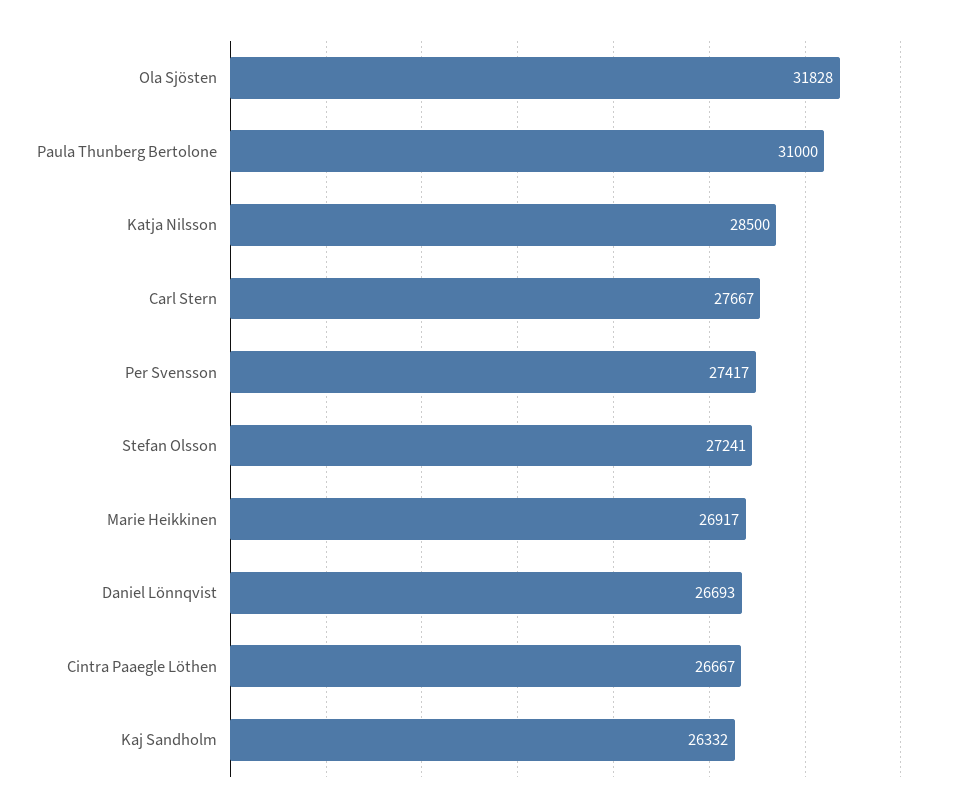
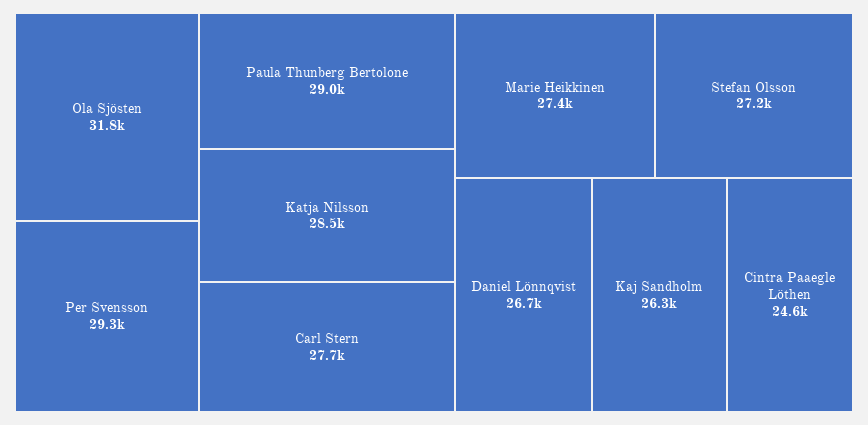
Paula Thunberg Bertolone: 31000 -> 29000
Per Svensson: 27417 -> 29300
Marie Heikkinen: 26917 -> 27400
Cintra Paaegle Löthen: 26667 -> 24600

